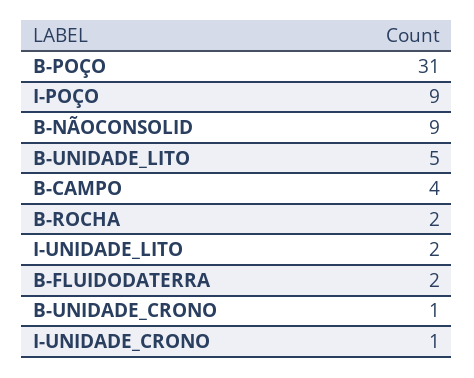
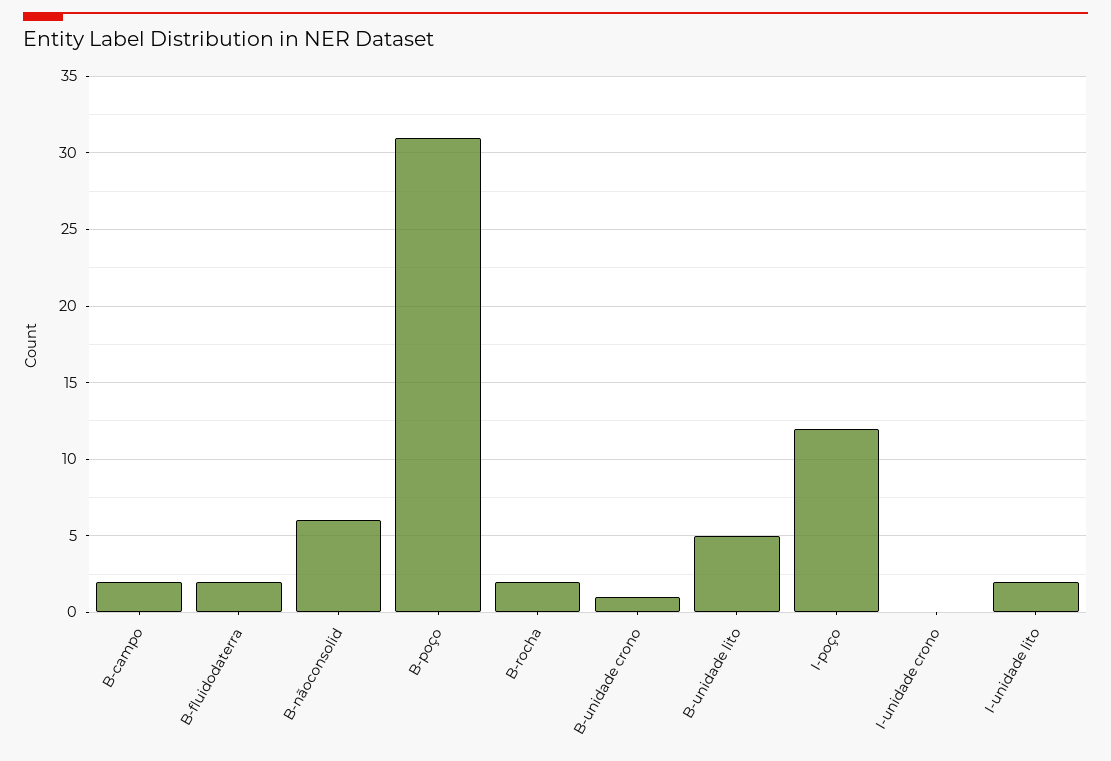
I-POÇO: 9 -> 12
B-NÃOCONSOLID: 9 -> 6
B-CAMPO: 4 -> 2
I-UNIDADE_CRONO: 1 -> 0

